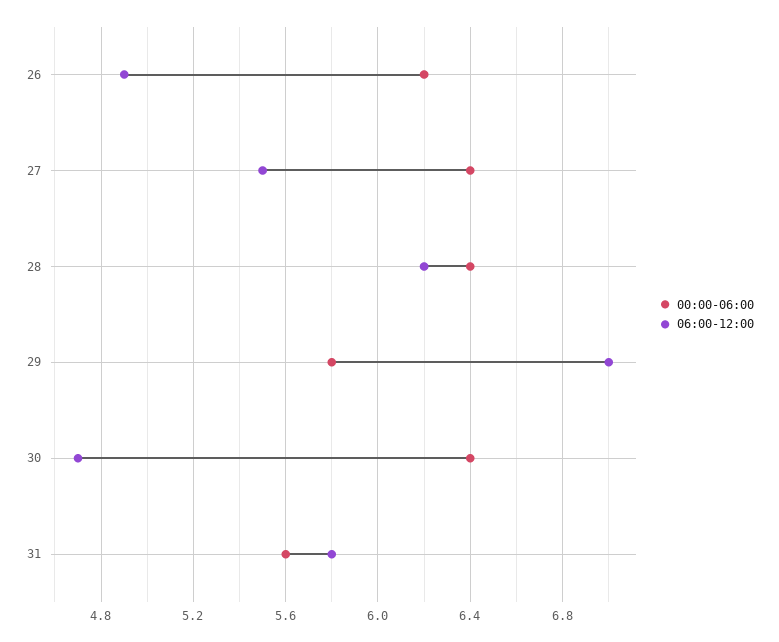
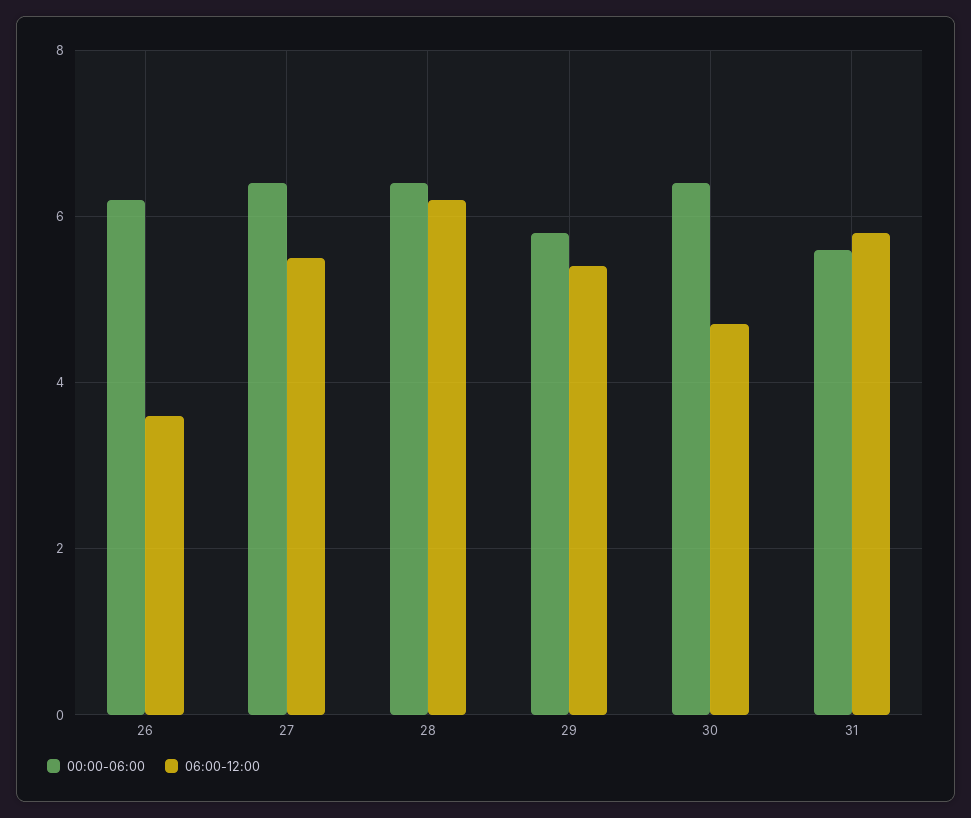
06:00-12:00, 26: 4.9 -> 3.5
06:00-12:00, 29: 7 -> 5.5

